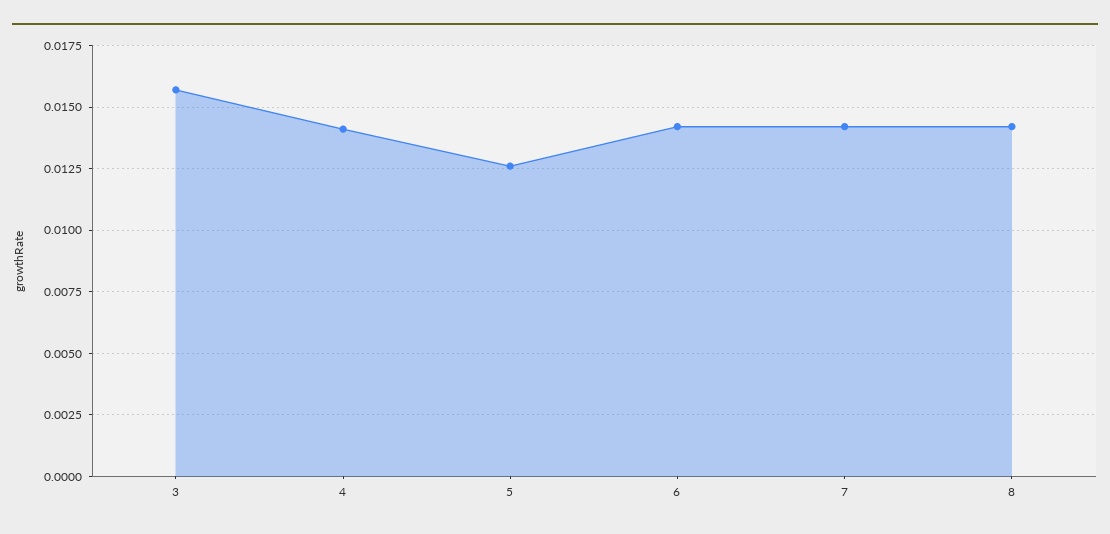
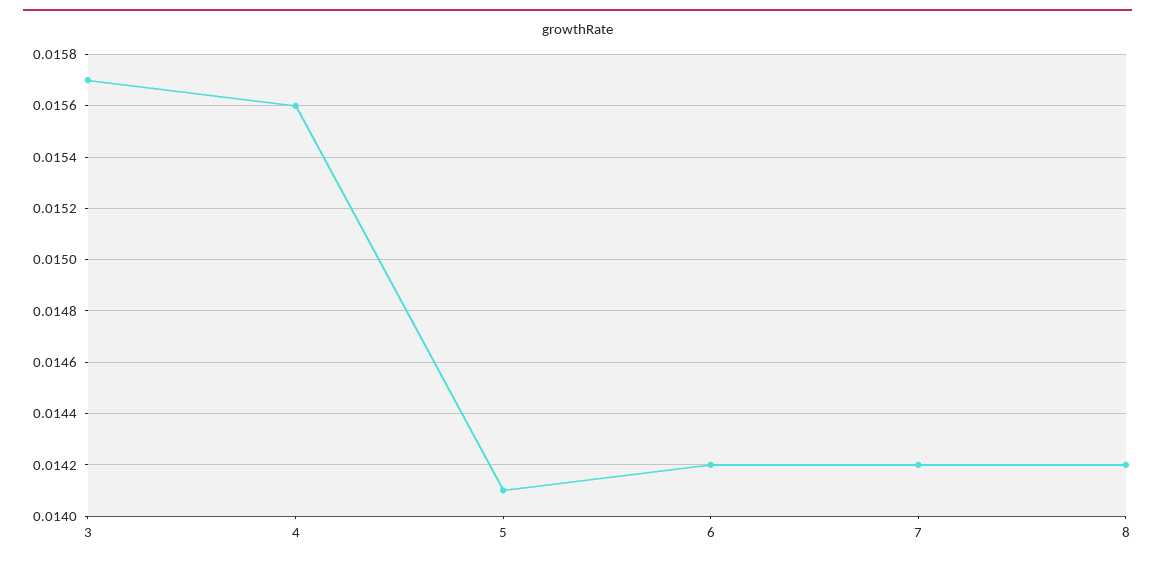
4: 0.014 -> 0.0156
5: 0.0125 -> 0.0141

